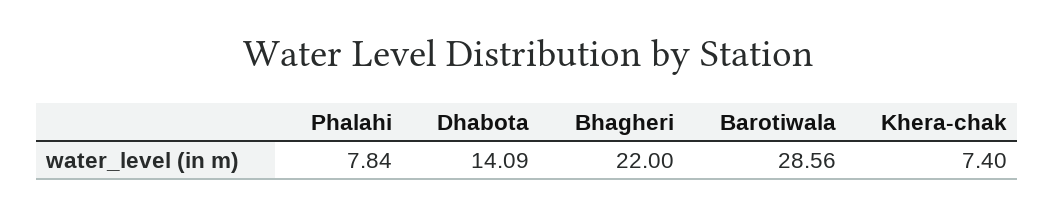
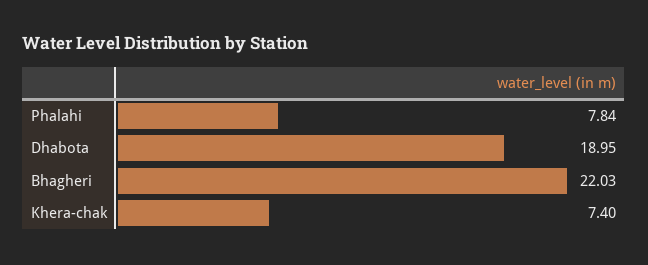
Dhabota: 14.09 -> 18.95
Bhagheri: 22 -> 22.03
Barotiwala: 28.56 -> none

